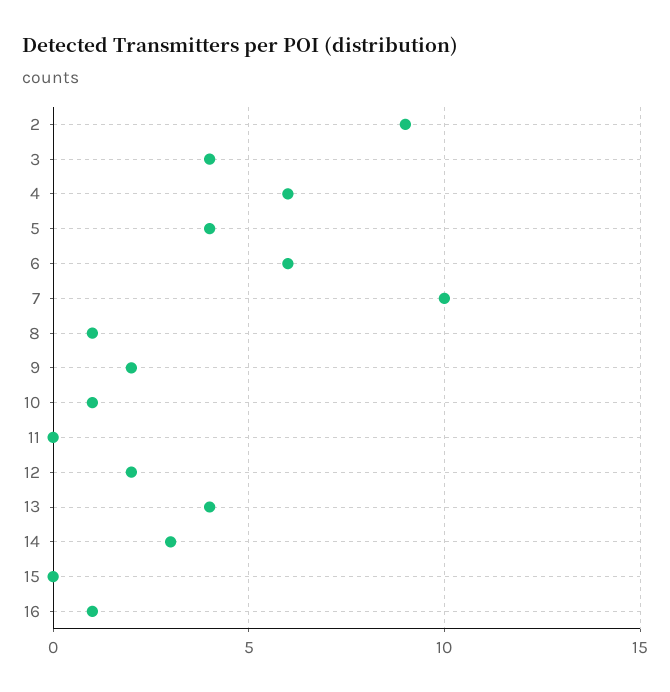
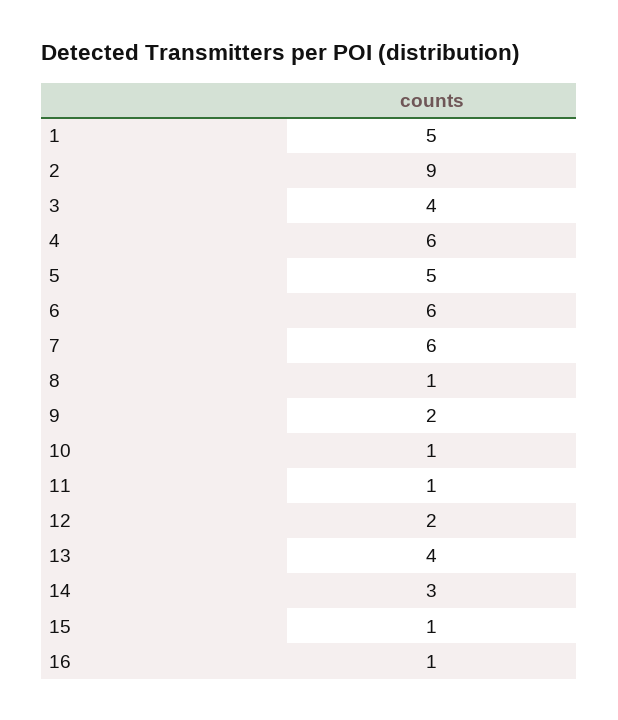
5: 4 -> 5
7: 10 -> 6
11: 0 -> 1
15: 0 -> 1
1: none -> 5

